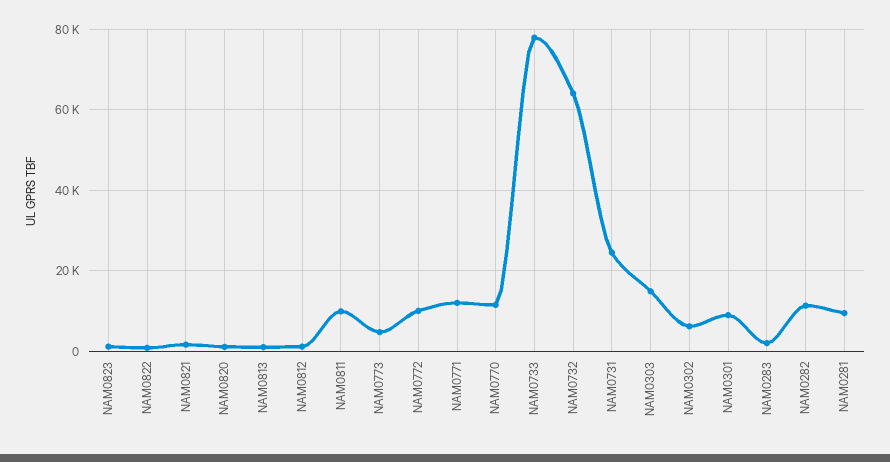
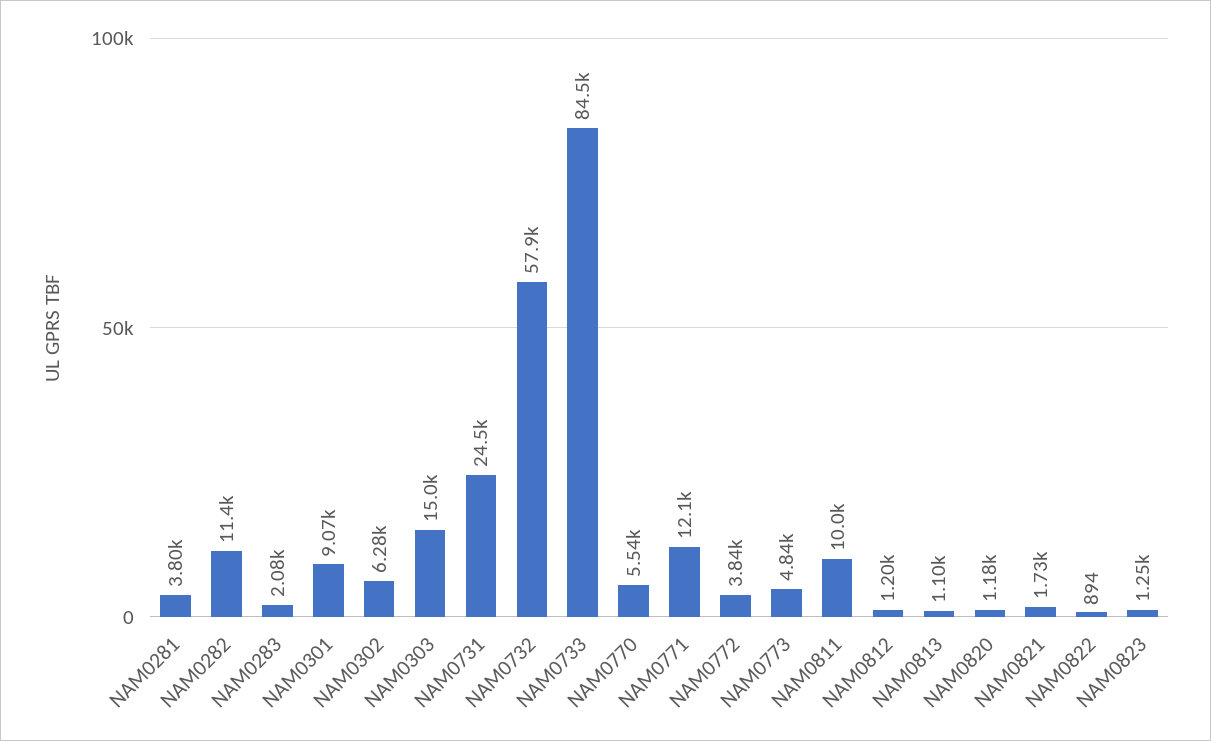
NAM0772: 10000 -> 3840
NAM0770: 12000 -> 5540
NAM0733: 78000 -> 84500
NAM0732: 64000 -> 57900
NAM0281: 10000 -> 3800

